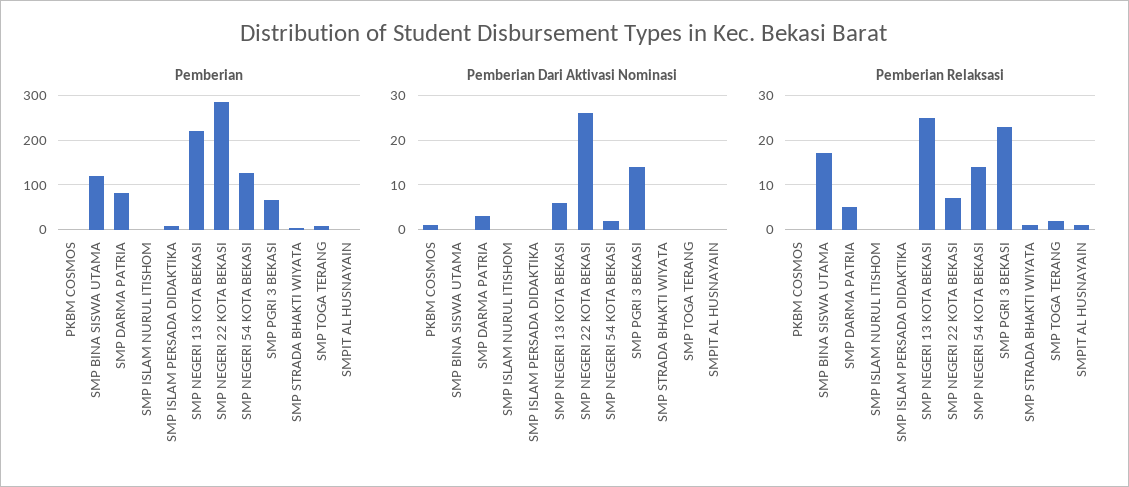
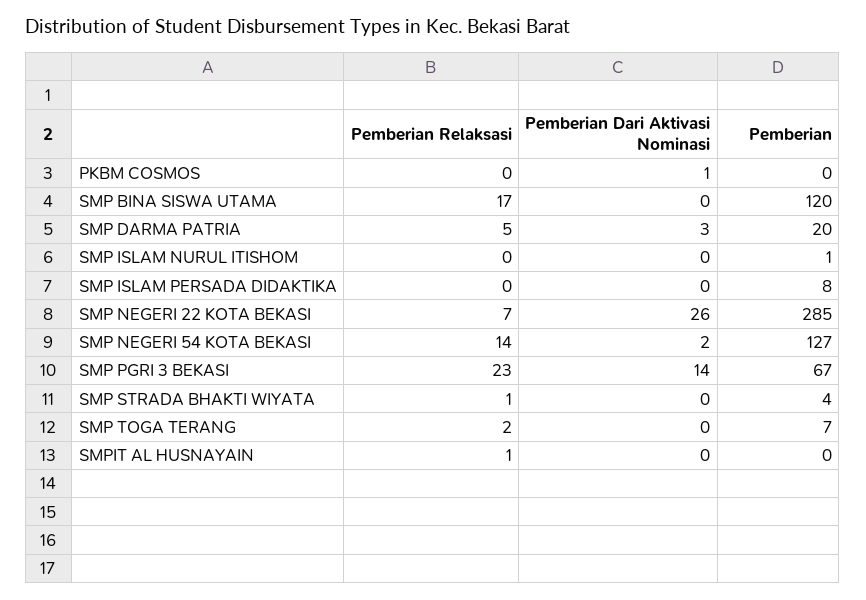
Pemberian, SMP DARMA PATRIA: 80 -> 20
Pemberian, SMP NEGERI 13 KOTA BEKASI: 220 -> none
Pemberian Dari Aktivasi Nominasi, SMP NEGERI 13 KOTA BEKASI: 5 -> none
Pemberian Relaksasi, SMP NEGERI 13 KOTA BEKASI: 25 -> none

